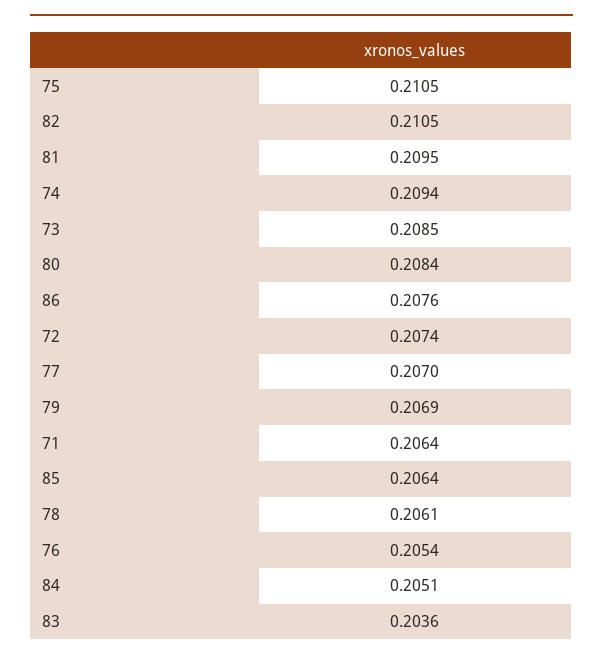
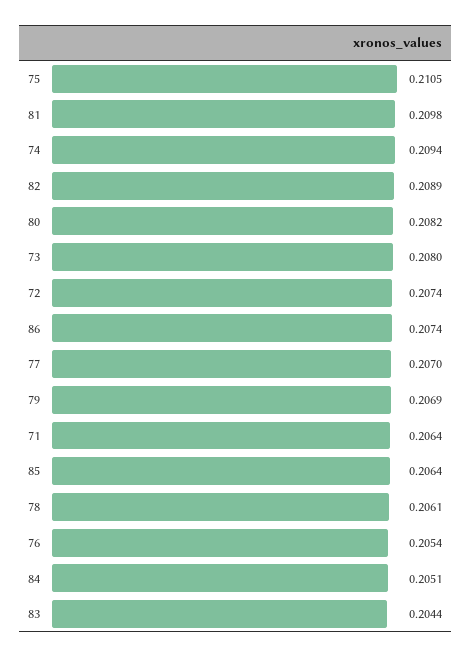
82: 0.2105 -> 0.2089
81: 0.2095 -> 0.2098
73: 0.2085 -> 0.208
80: 0.2084 -> 0.2082
86: 0.2076 -> 0.2074
83: 0.2036 -> 0.2044

